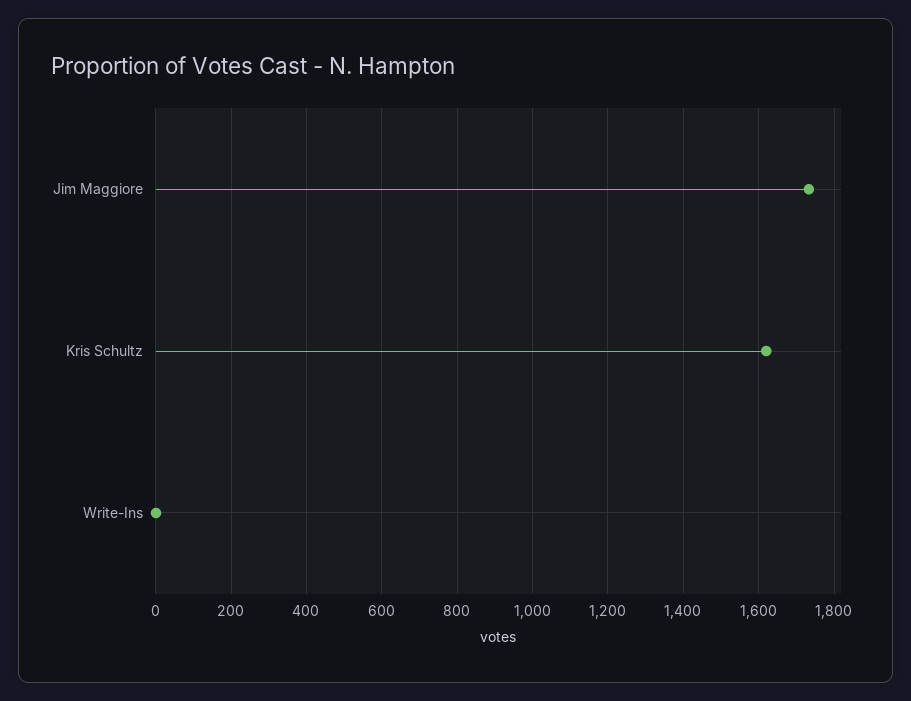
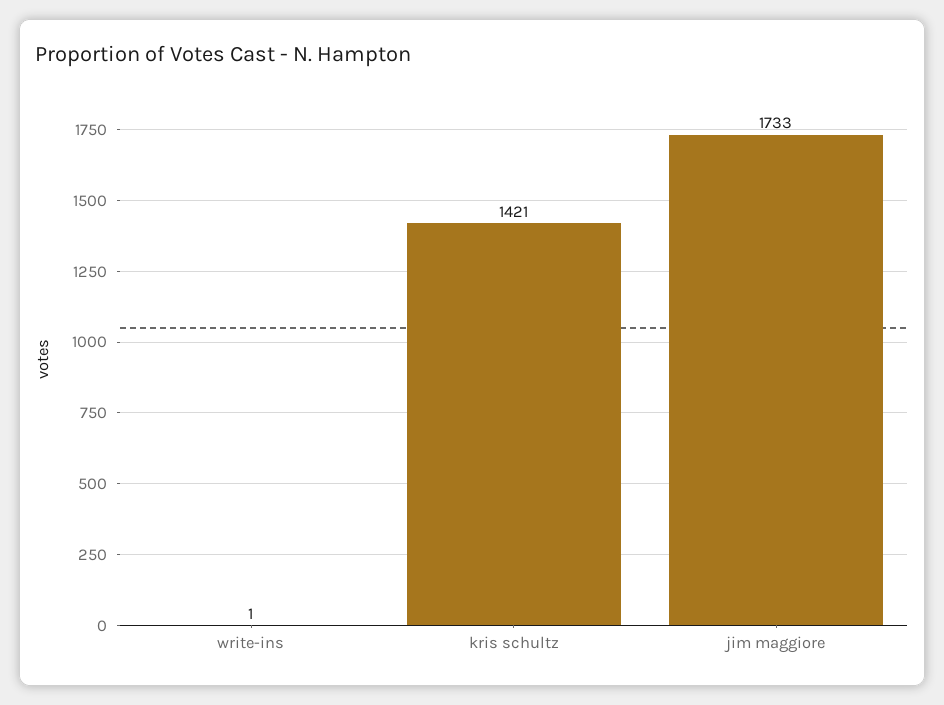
Kris Schultz: 1620 -> 1421

